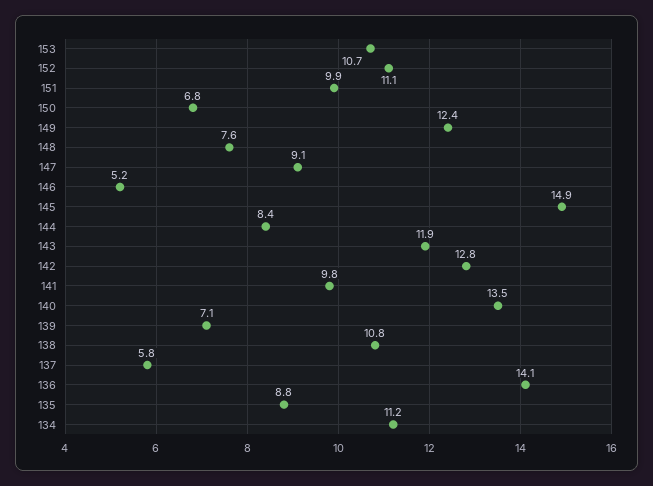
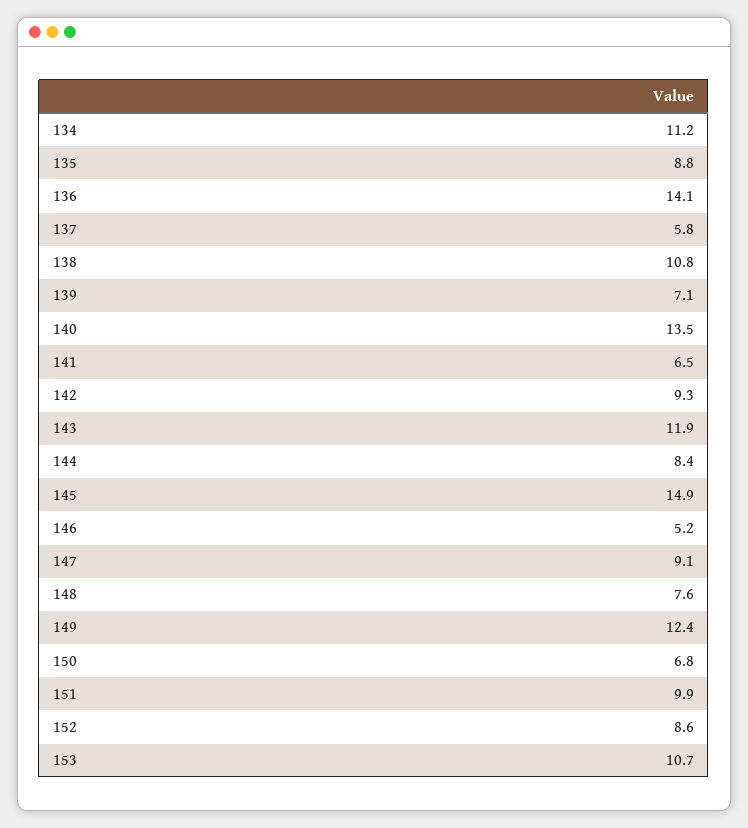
152: 11.1 -> 8.6
142: 12.8 -> 9.3
141: 9.8 -> 6.5

